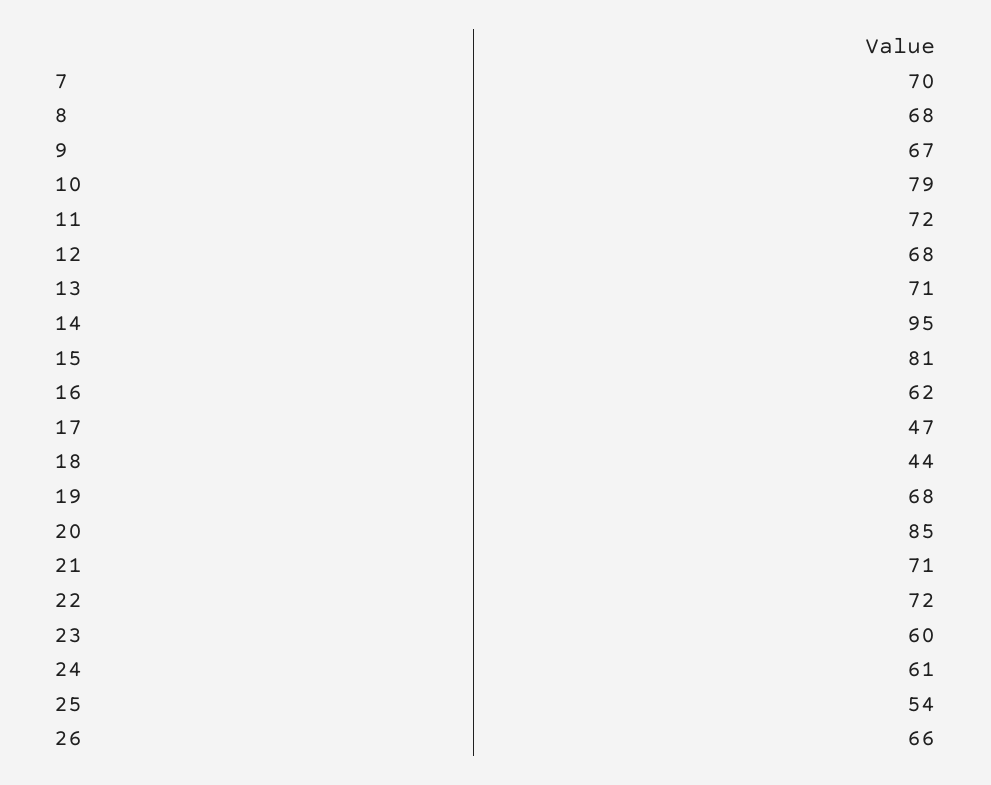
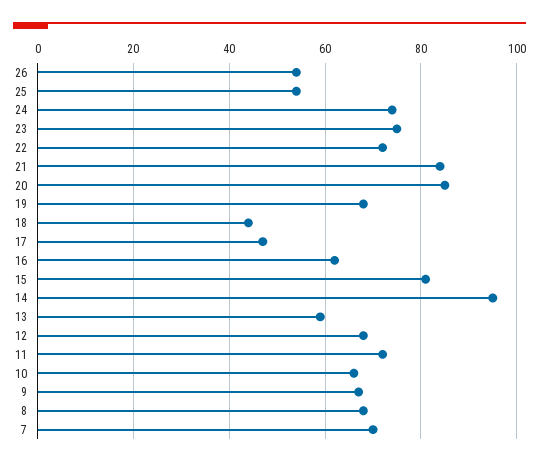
10: 79 -> 65
13: 71 -> 60
21: 71 -> 85
23: 60 -> 75
24: 61 -> 75
26: 66 -> 55

